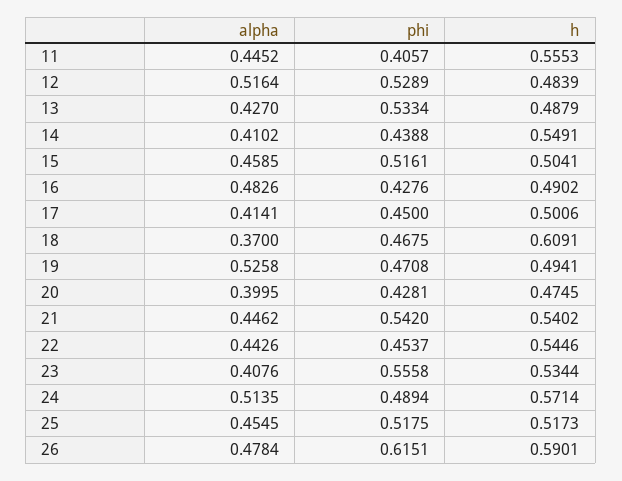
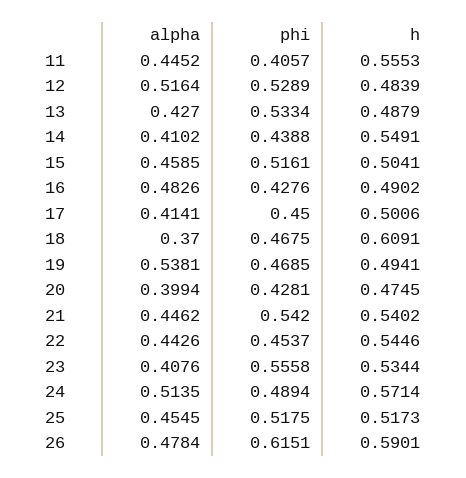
alpha, 19: 0.5258 -> 0.5381
phi, 19: 0.4708 -> 0.4685
alpha, 20: 0.3995 -> 0.3994

